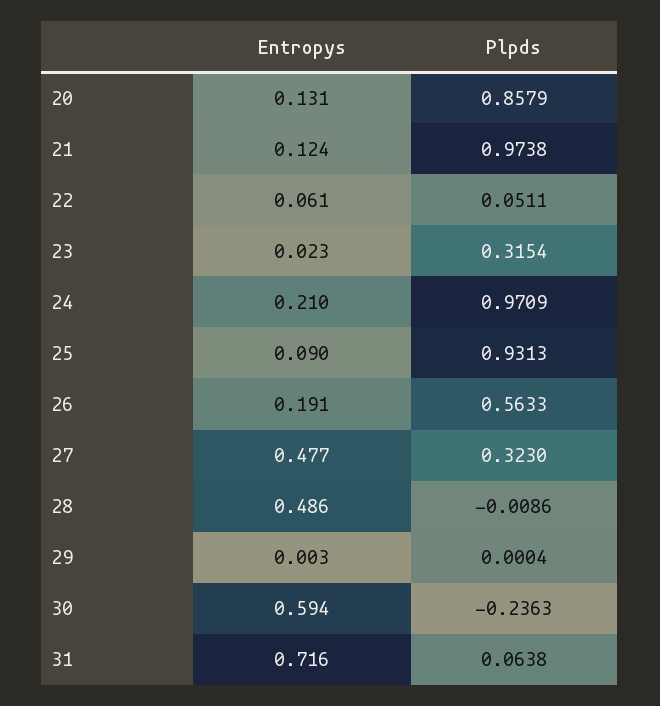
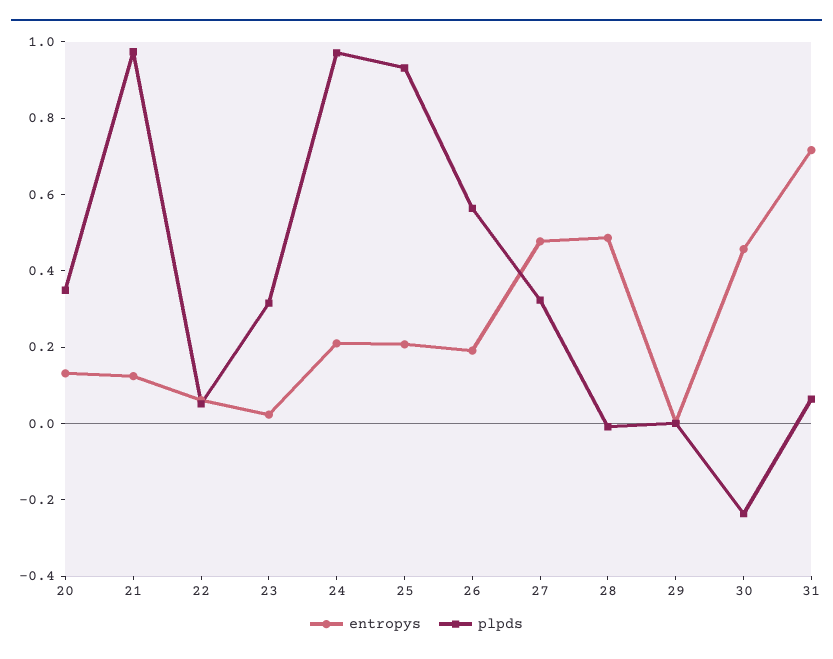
Plpds, 20: 0.8579 -> 0.35
Entropys, 25: 0.09 -> 0.2
Entropys, 30: 0.594 -> 0.45

